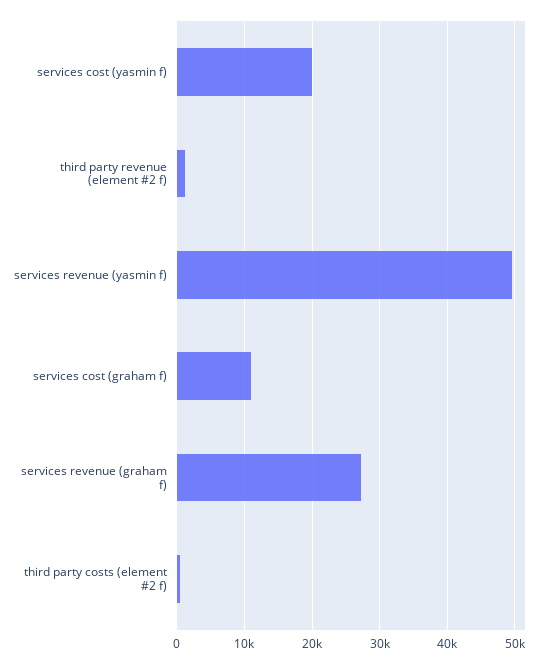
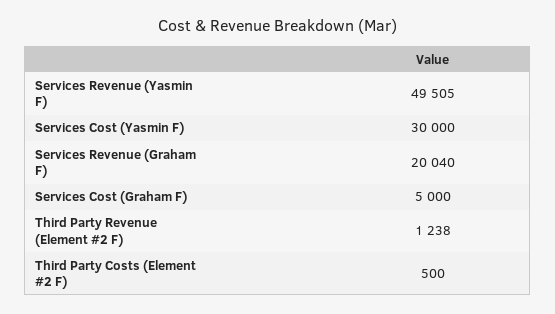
services cost (yasmin f): 20000 -> 30000
services cost (graham f): 11000 -> 5000
services revenue (graham f): 27000 -> 20040

